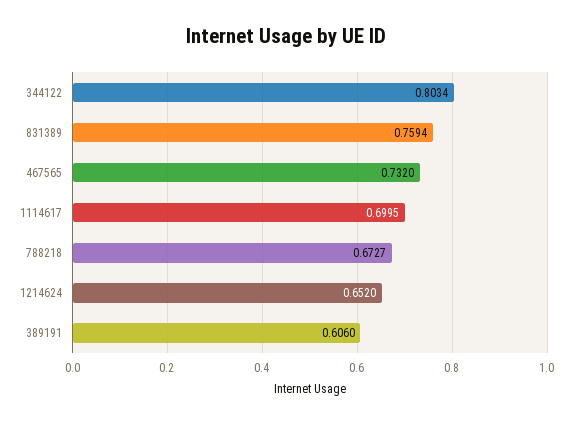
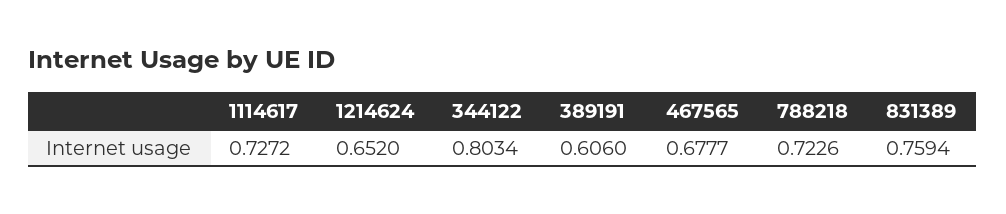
467565: 0.732 -> 0.6777
1114617: 0.6995 -> 0.7272
788218: 0.6727 -> 0.7226

